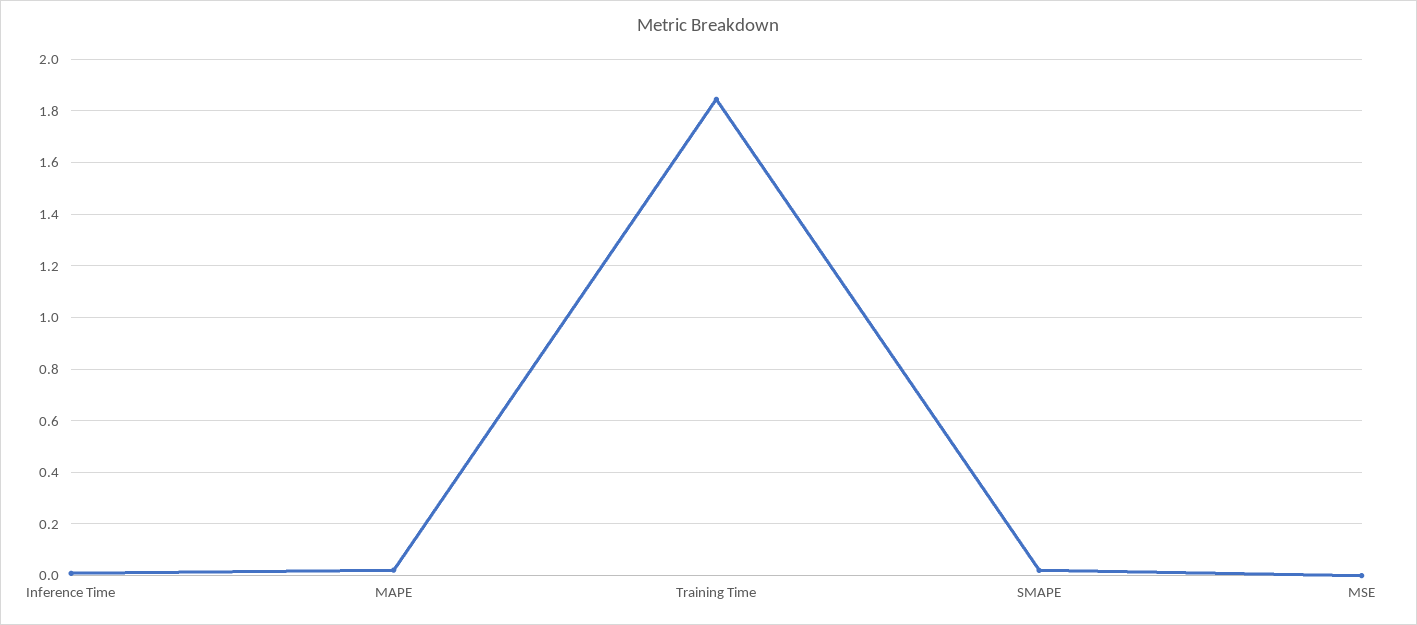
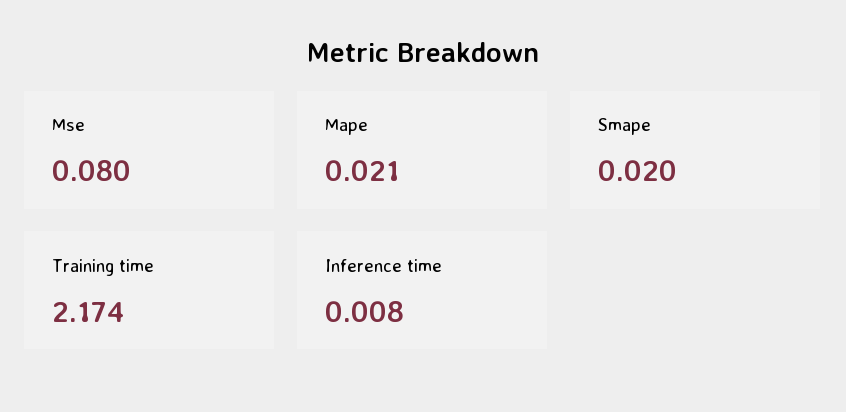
Training Time: 1.85 -> 2.174
MSE: 0 -> 0.08

